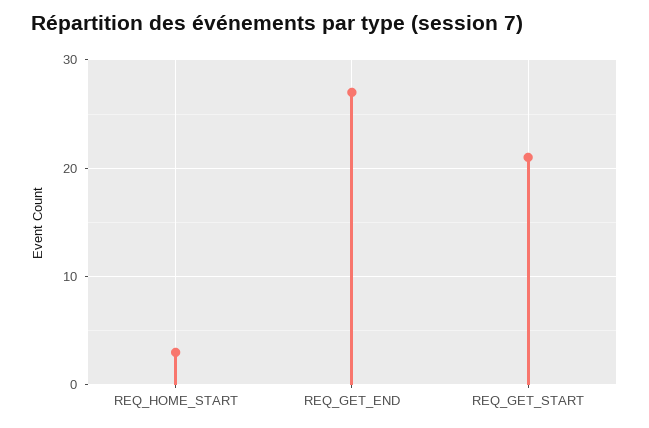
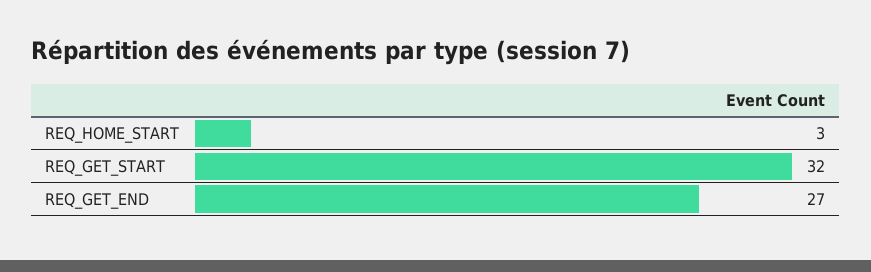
REQ_GET_START: 21 -> 32

